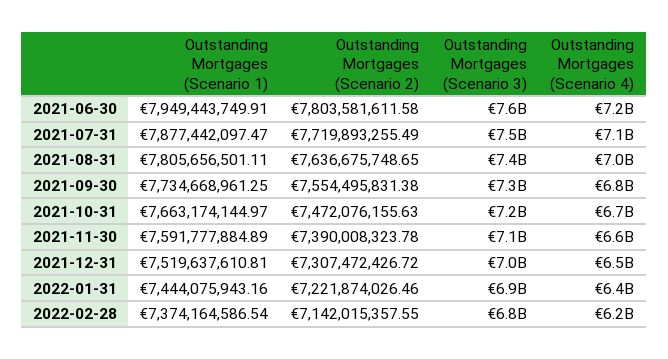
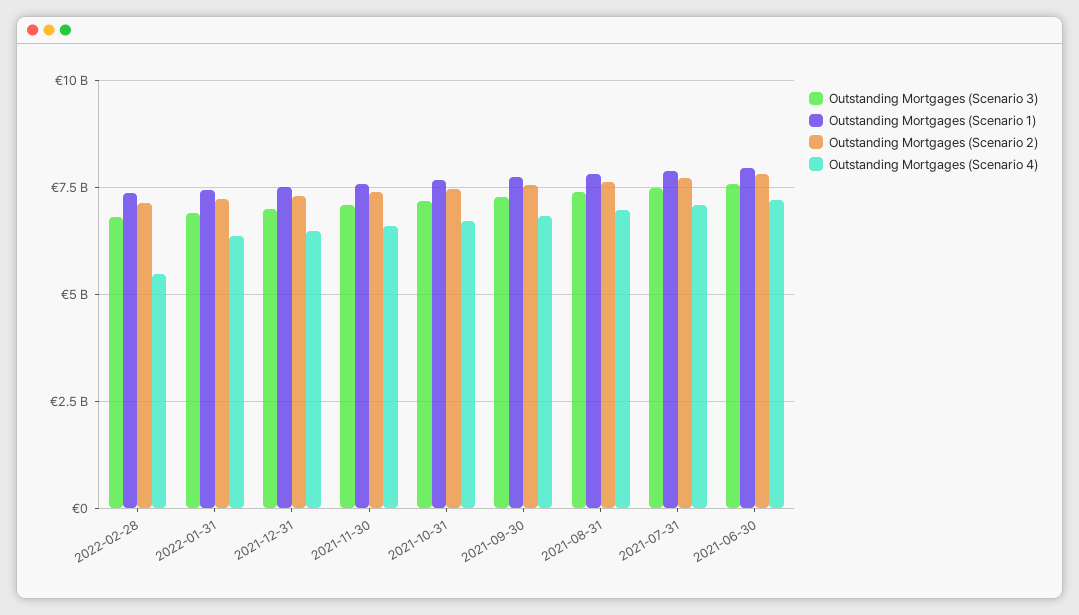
Outstanding Mortgages (Scenario 4), 2022-02-28: 6200000000 -> 5500000000

